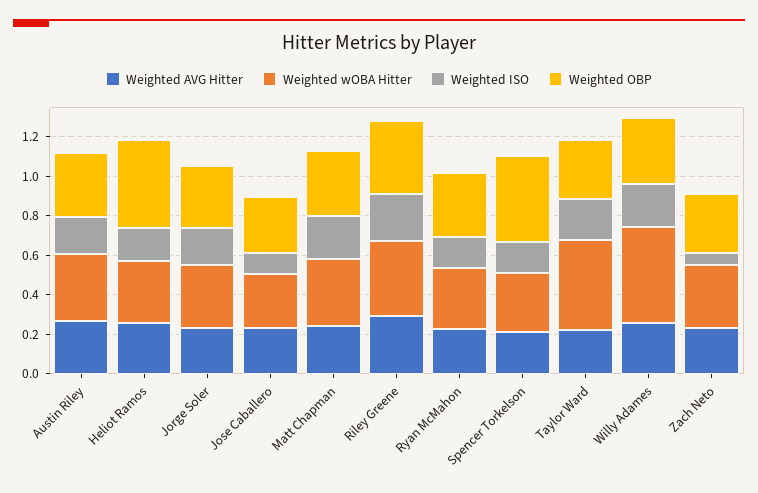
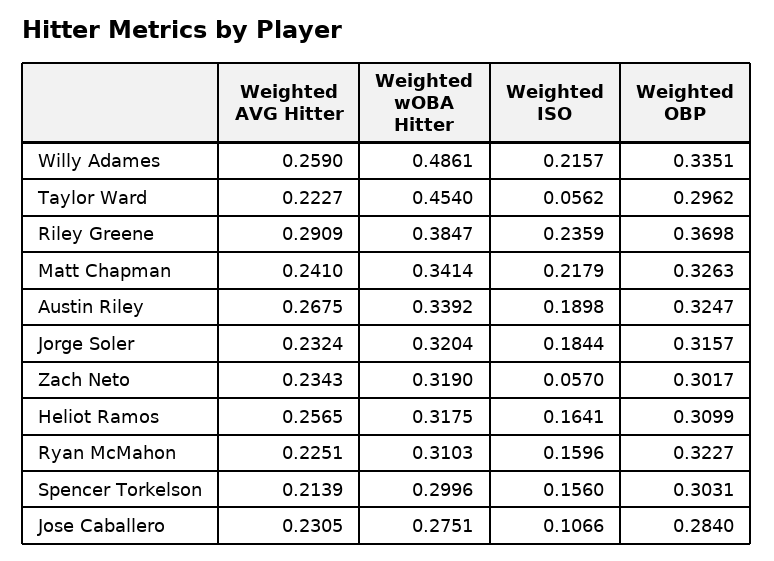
Weighted OBP, Heliot Ramos: 0.45 -> 0.3099
Weighted OBP, Spencer Torkelson: 0.45 -> 0.3031
Weighted ISO, Taylor Ward: 0.2 -> 0.0562

